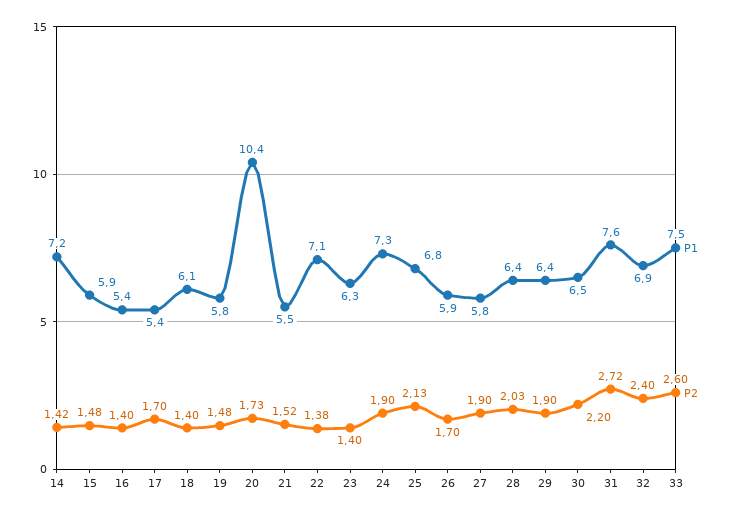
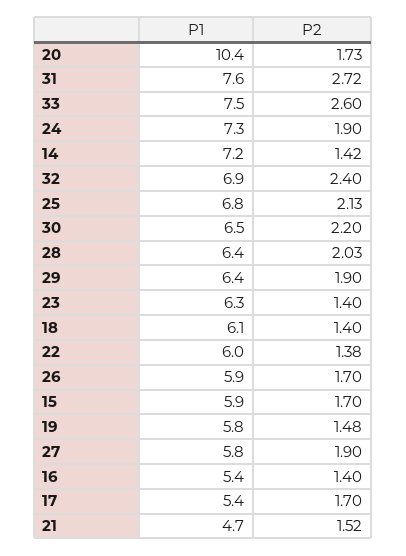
P2, 15: 1.48 -> 1.7
P1, 21: 5.5 -> 4.7
P1, 22: 7.1 -> 6

